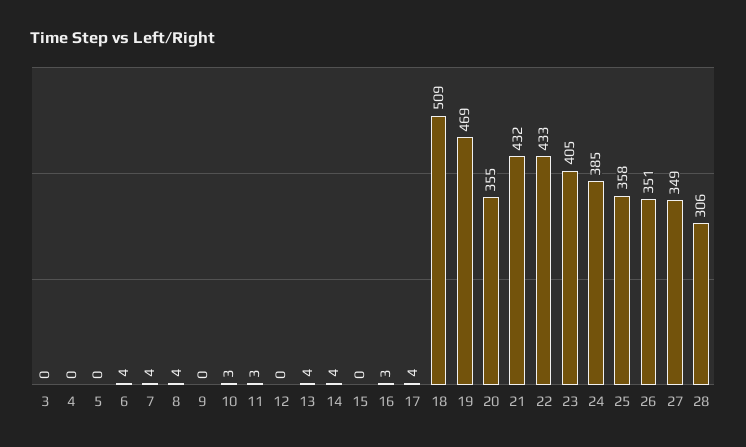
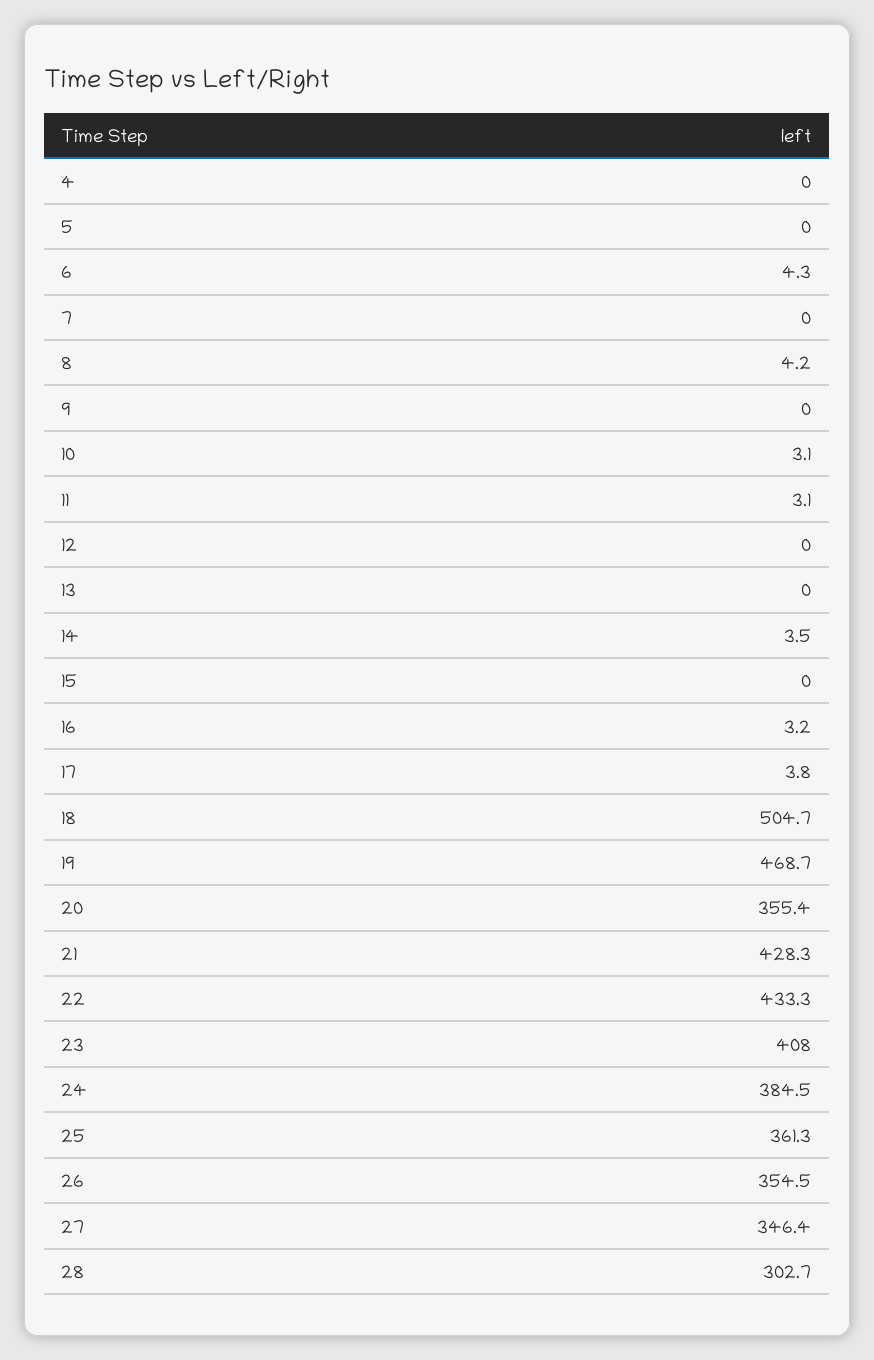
3: 0 -> none
7: 4 -> 0
13: 4 -> 0
18: 509 -> 504.7
21: 432 -> 428.3
23: 405 -> 408
25: 358 -> 361.3
26: 351 -> 354.5
27: 349 -> 346.4
28: 306 -> 302.7

